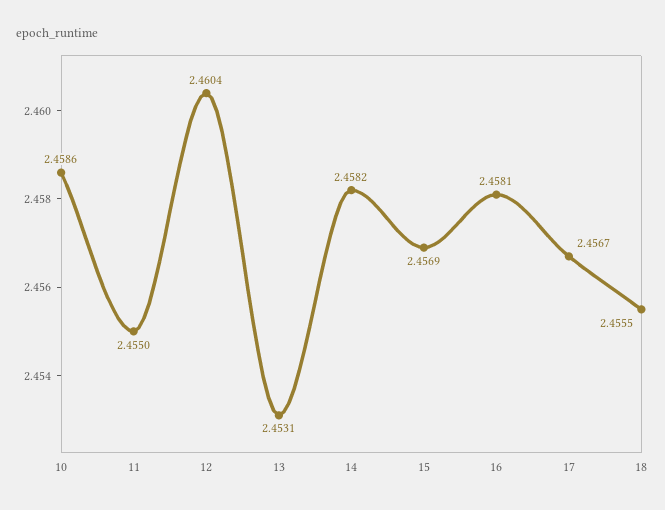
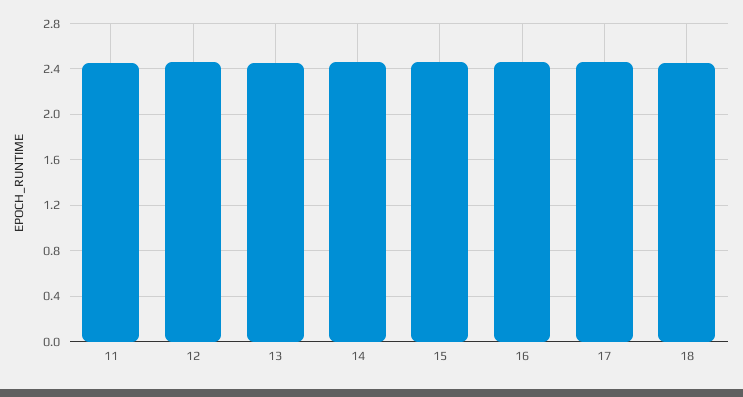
10: 2.4586 -> none

